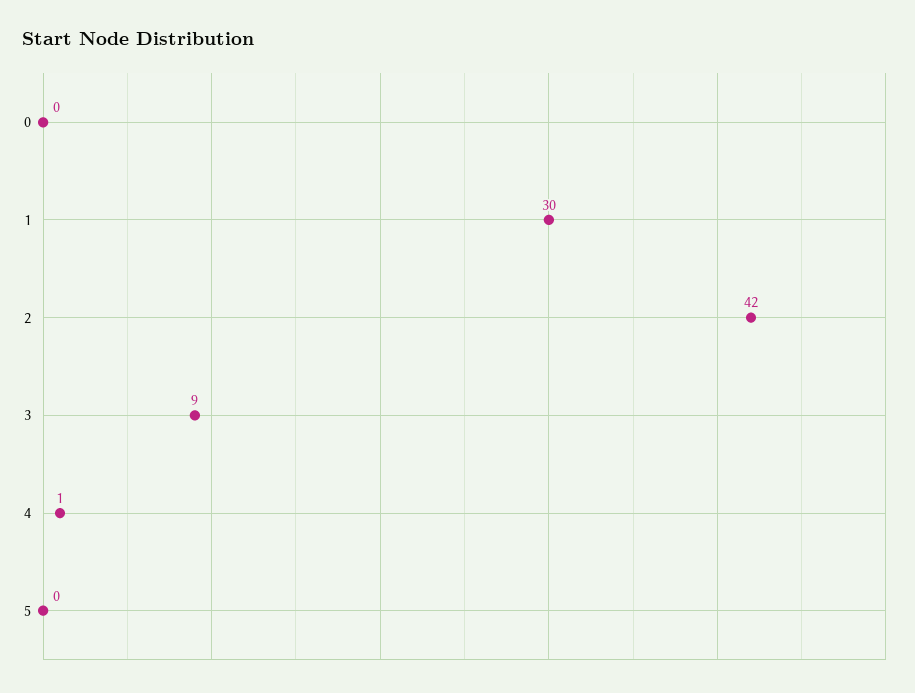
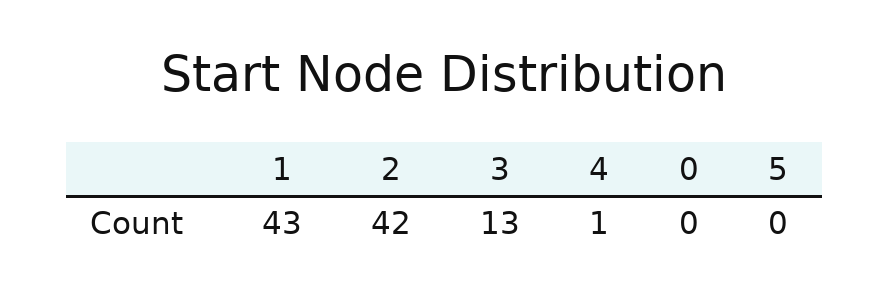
1: 30 -> 43
3: 9 -> 13

